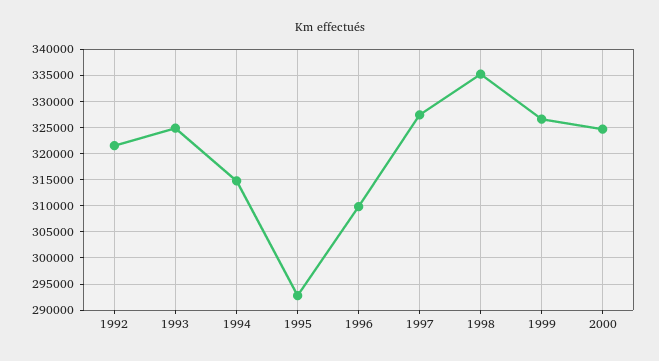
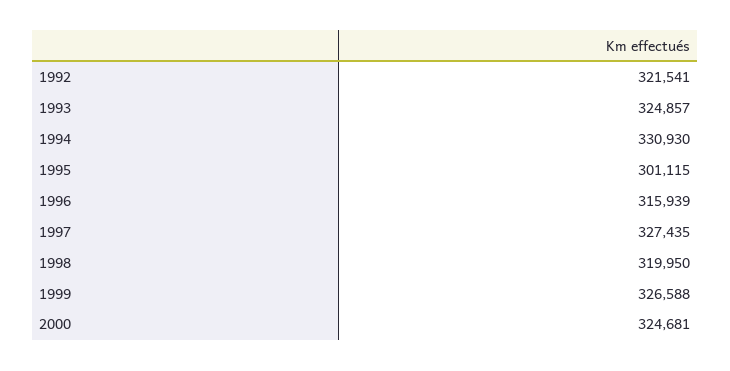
1994: 315000 -> 330930
1995: 292500 -> 301115
1996: 310000 -> 315939
1998: 335000 -> 319950

